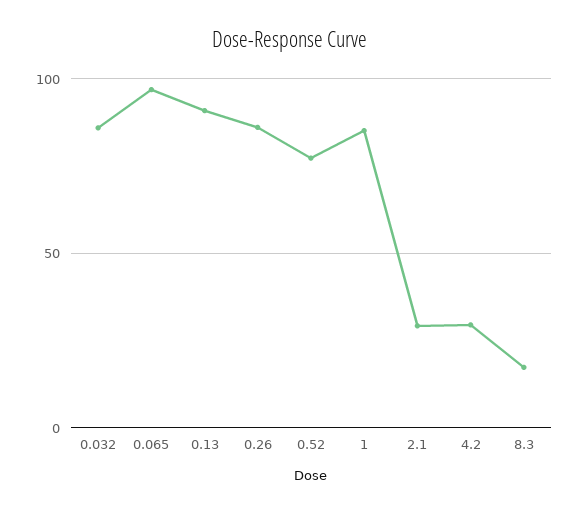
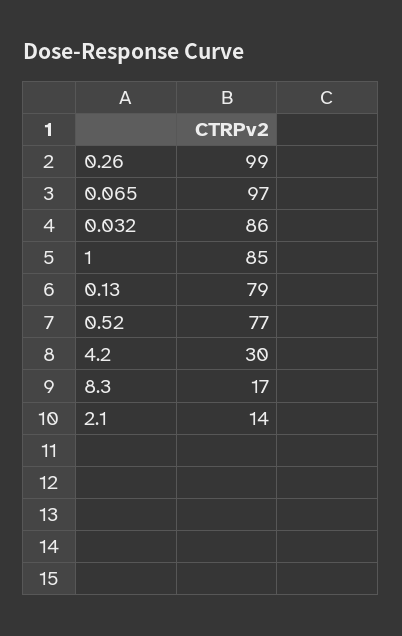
0.13: 90 -> 79
0.26: 85 -> 99
2.1: 30 -> 14

